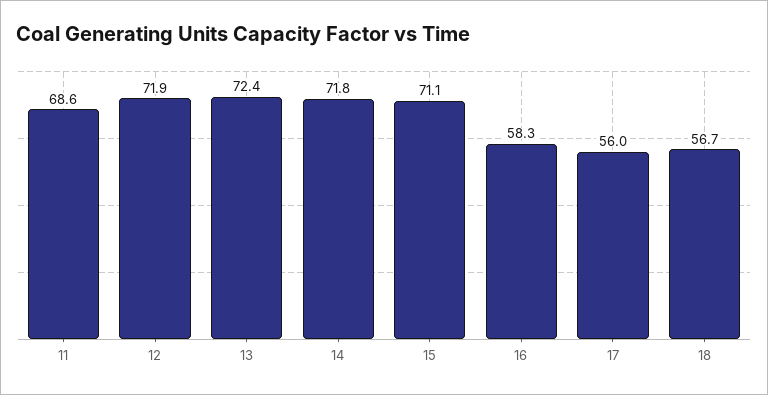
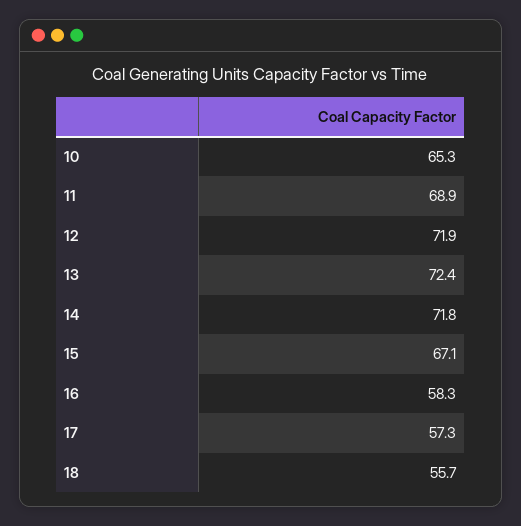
11: 68.6 -> 68.9
15: 71.1 -> 67.1
17: 56 -> 57.3
18: 56.7 -> 55.7
10: none -> 65.3

